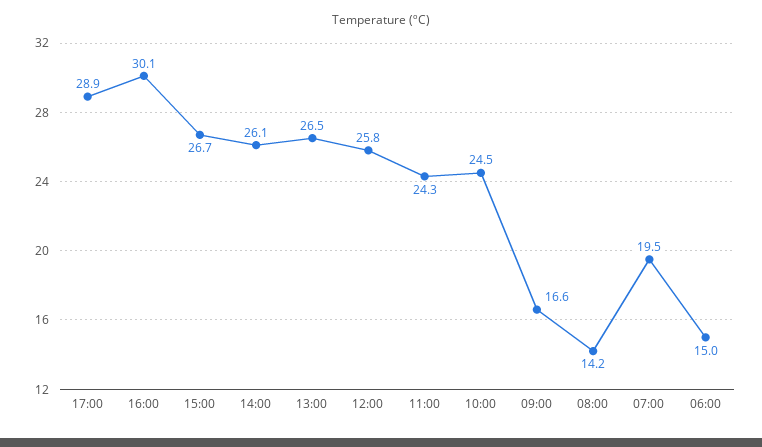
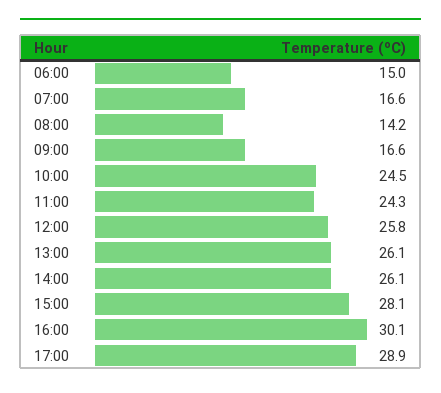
15:00: 26.7 -> 28.1
13:00: 26.5 -> 26.1
07:00: 19.5 -> 16.6

